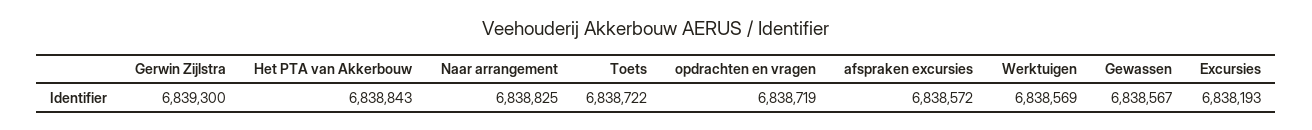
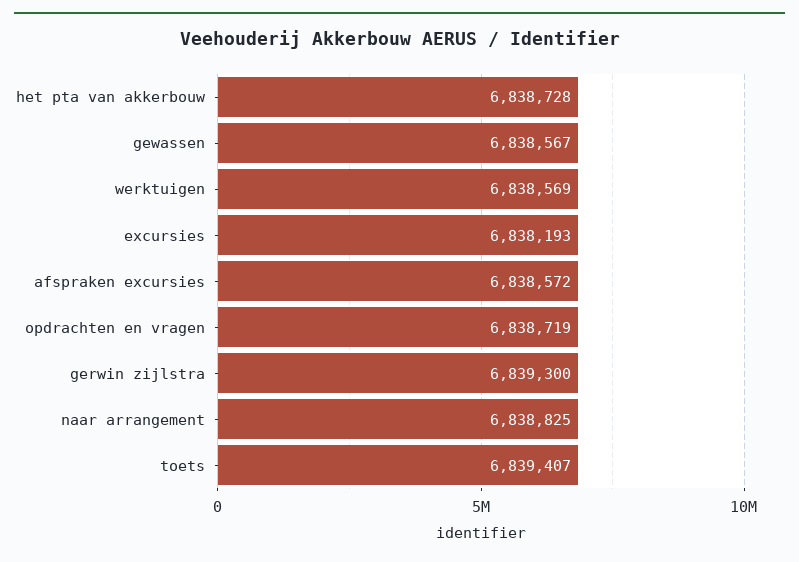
Het PTA van Akkerbouw: 6838843 -> 6838728
Toets: 6838722 -> 6839407

